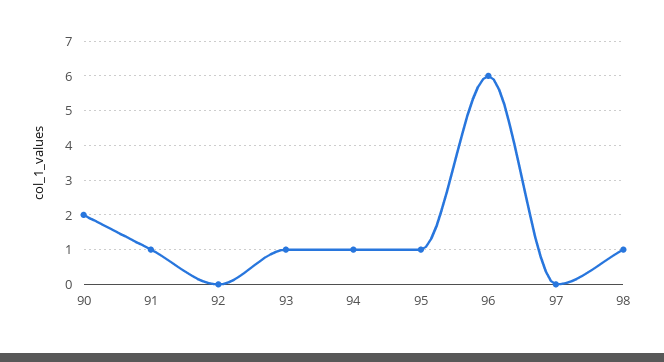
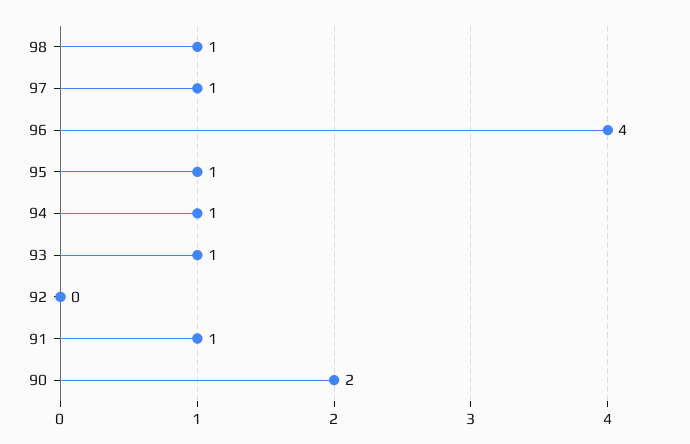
96: 6 -> 4
97: 0 -> 1

